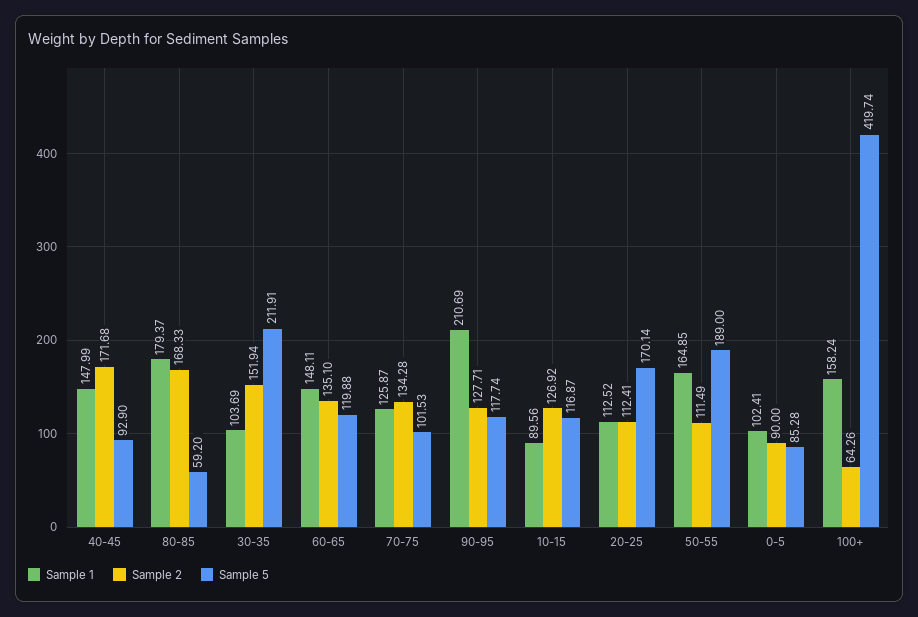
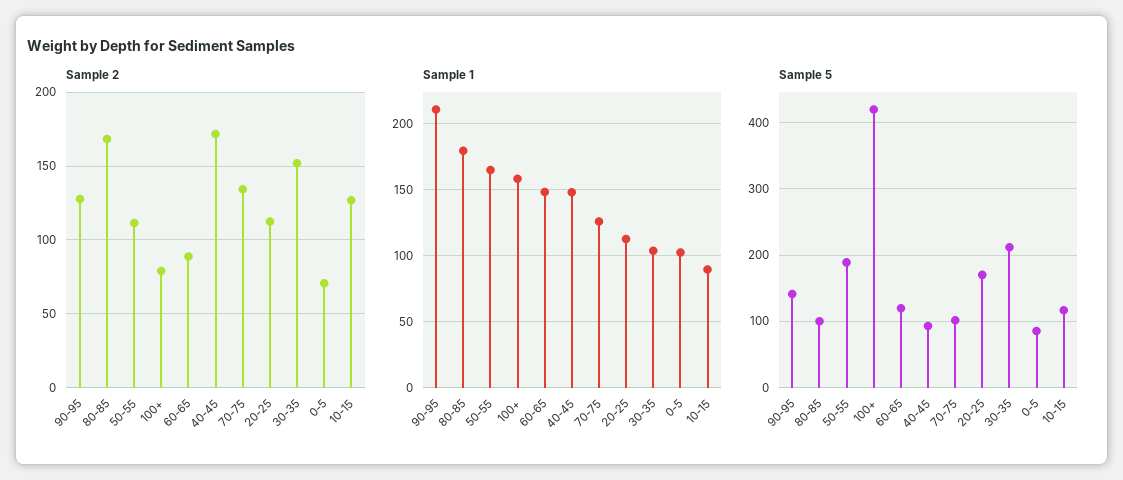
Sample 5, 80-85: 59.2 -> 100
Sample 2, 60-65: 135.1 -> 90
Sample 5, 90-95: 117.74 -> 140
Sample 2, 0-5: 90 -> 70
Sample 2, 100+: 64.26 -> 80

